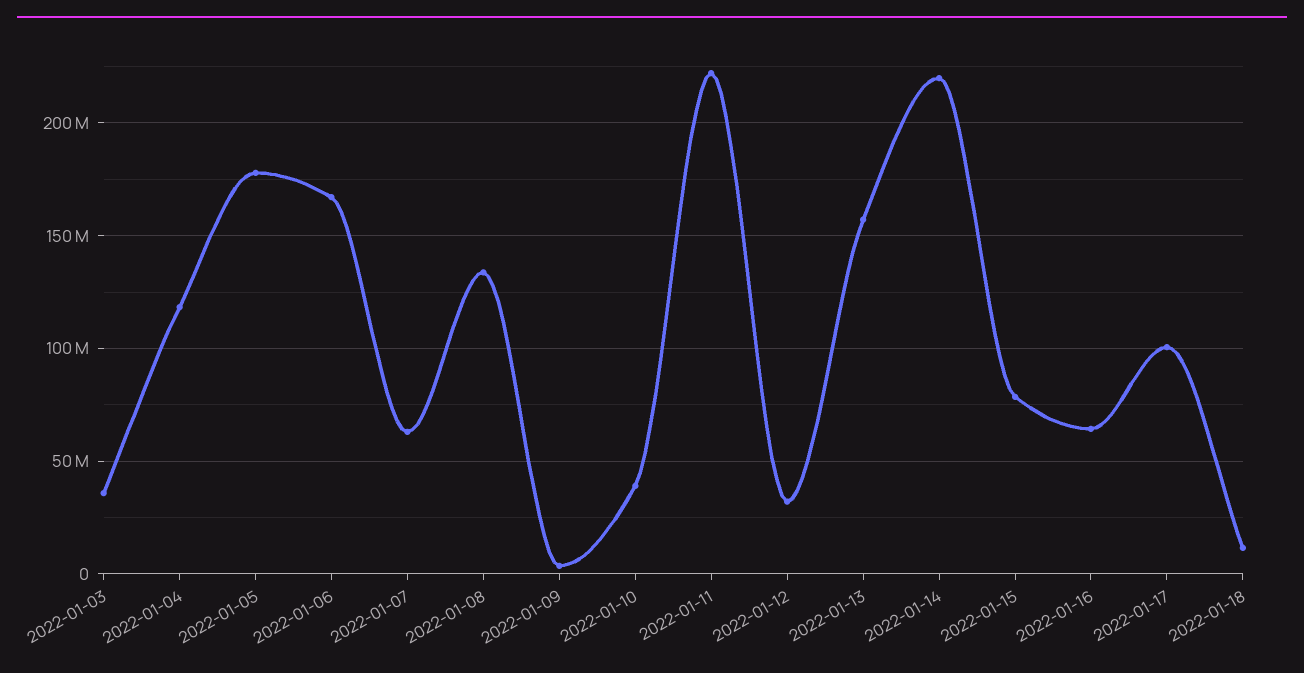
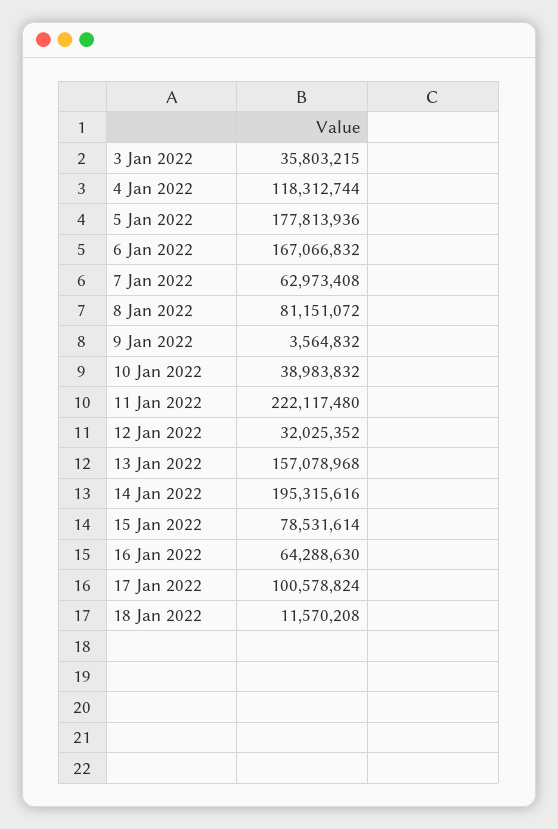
2022-01-08: 135000000 -> 81151072
2022-01-14: 220000000 -> 195315616

